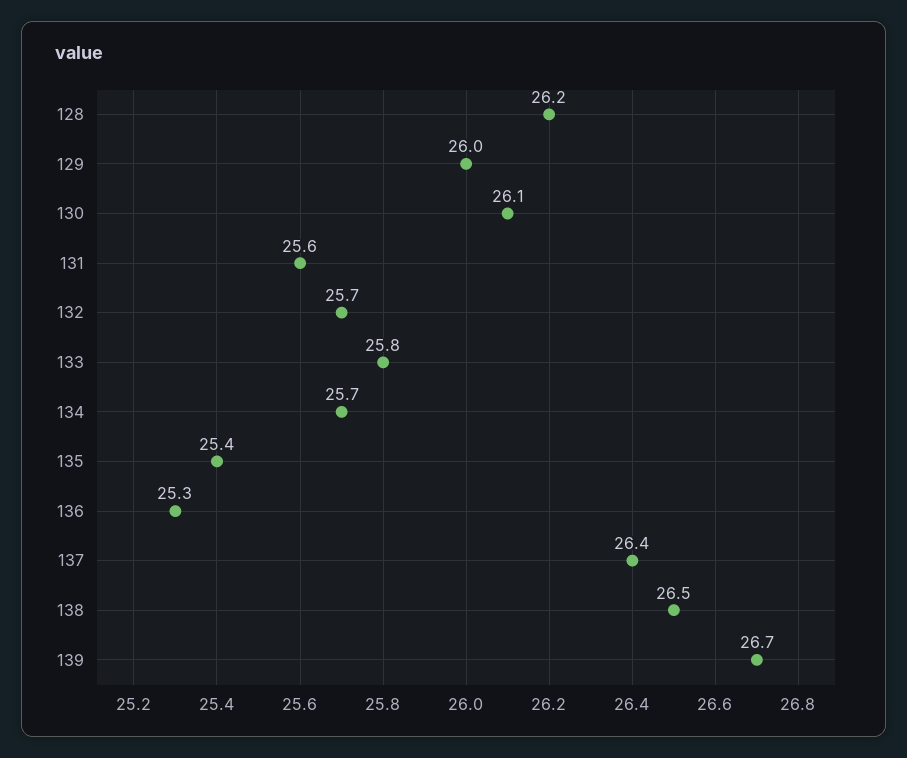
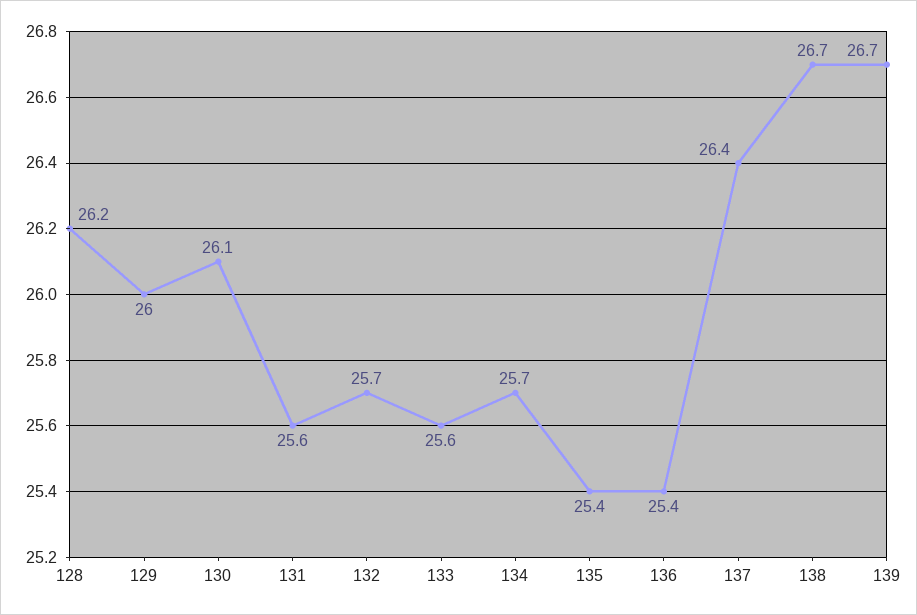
133: 25.8 -> 25.6
136: 25.3 -> 25.4
138: 26.5 -> 26.7

